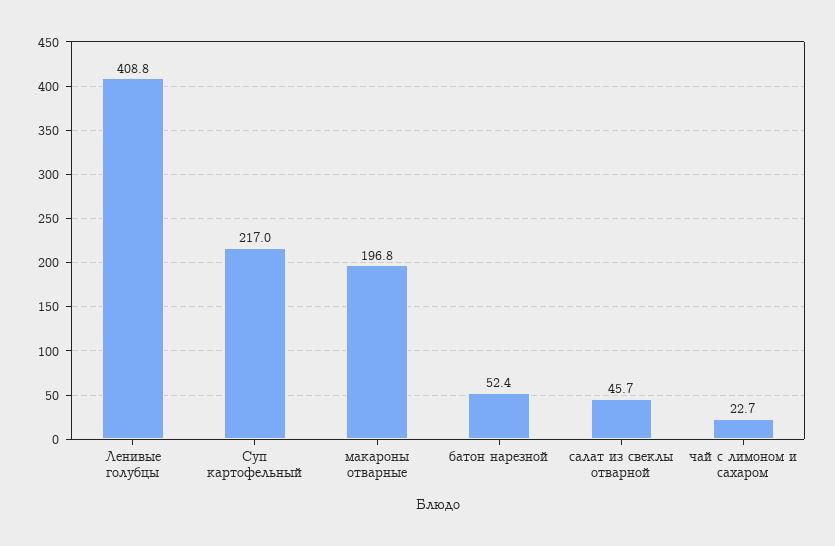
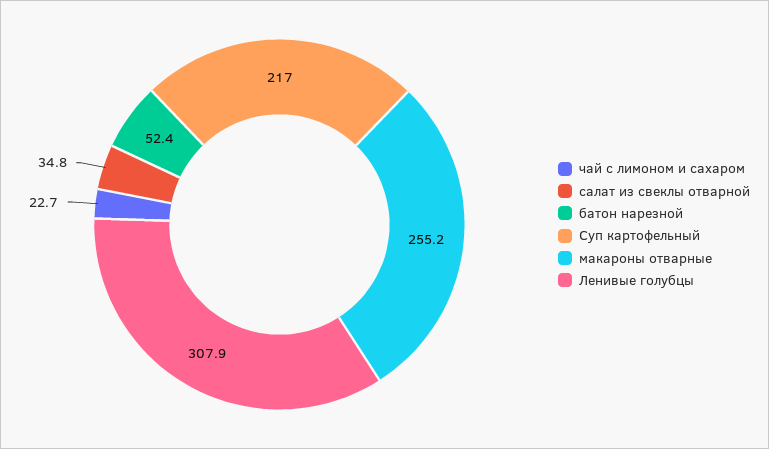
Ленивые голубцы: 408.8 -> 307.9
макароны отварные: 196.8 -> 255.2
салат из свеклы отварной: 45.7 -> 34.8

